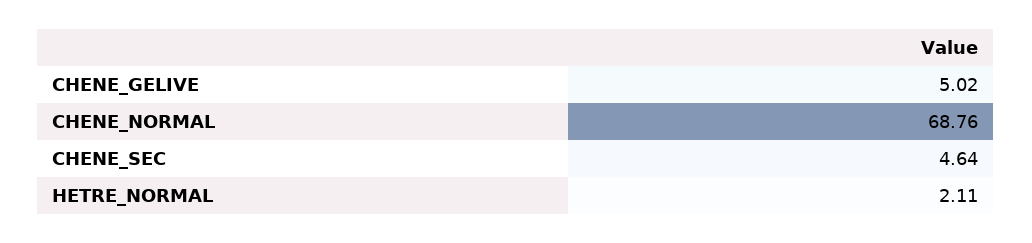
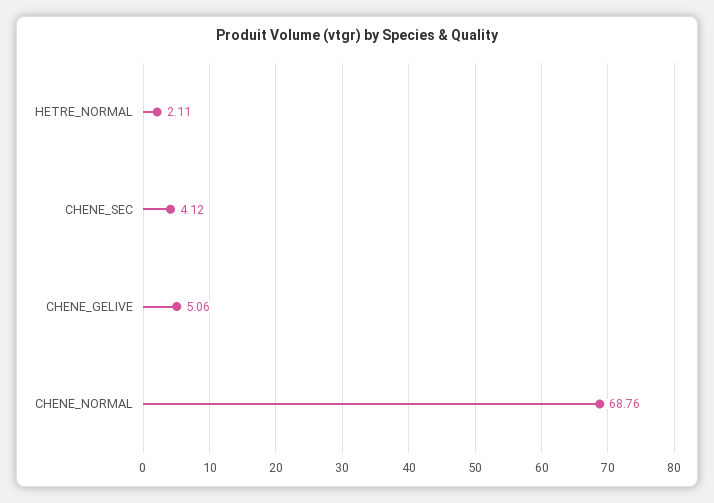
CHENE_GELIVE: 5.02 -> 5.06
CHENE_SEC: 4.64 -> 4.12

